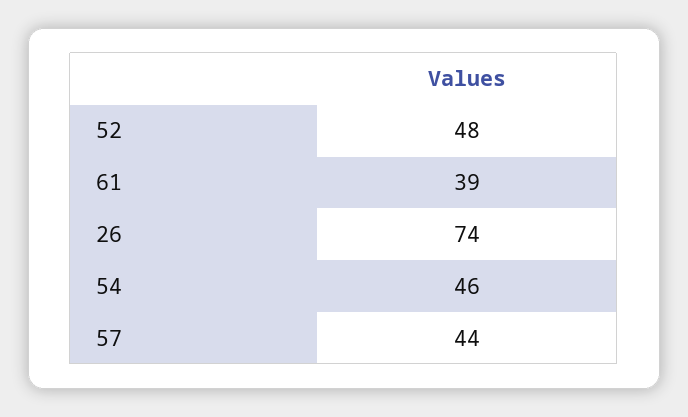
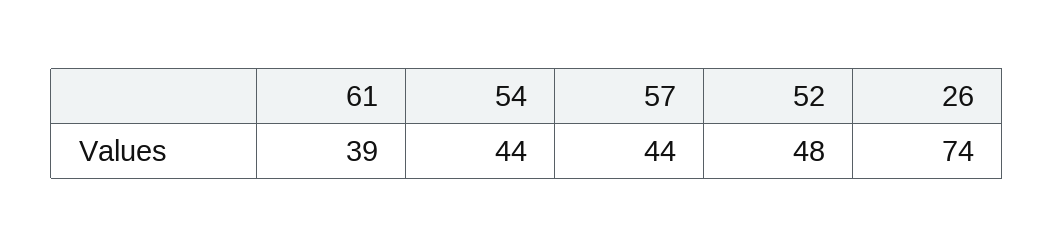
54: 46 -> 44

